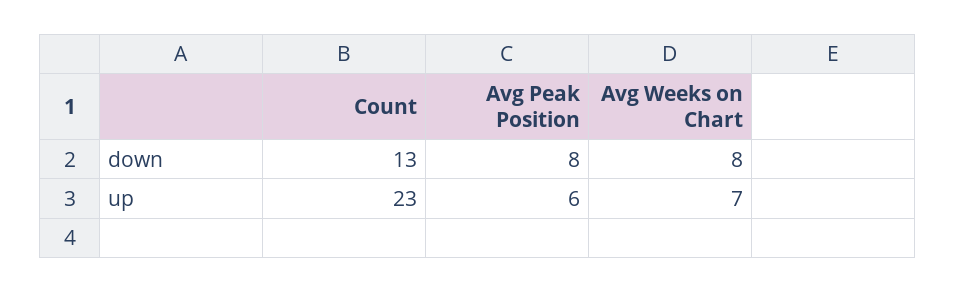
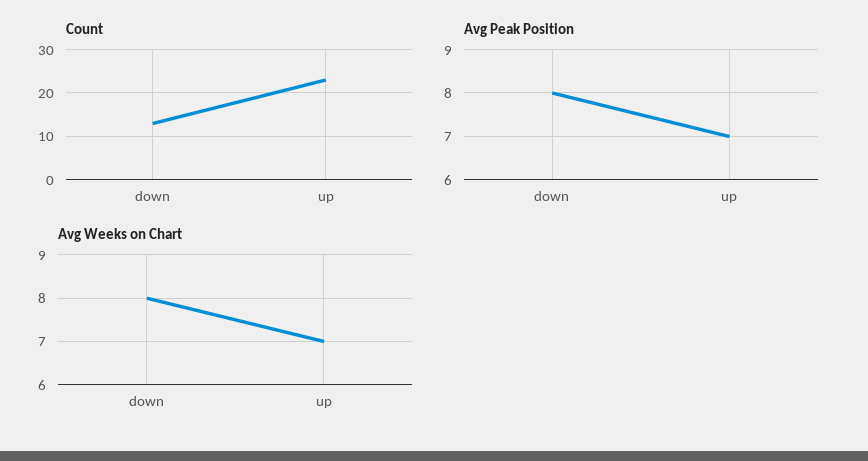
Avg Peak Position, up: 6 -> 7

